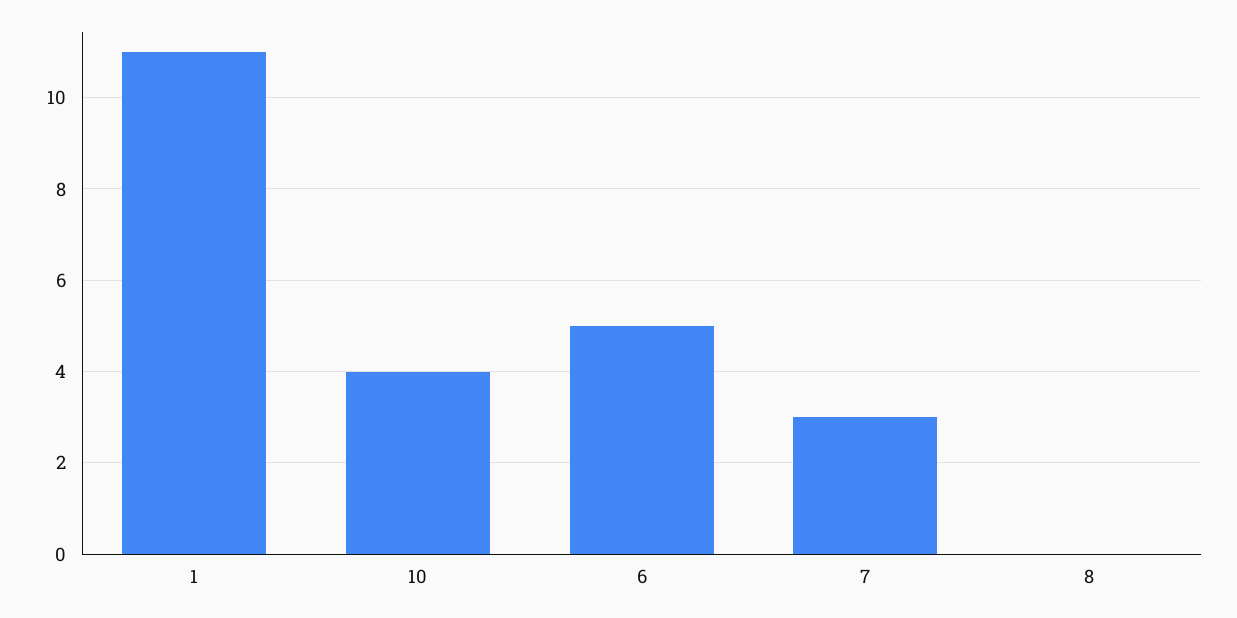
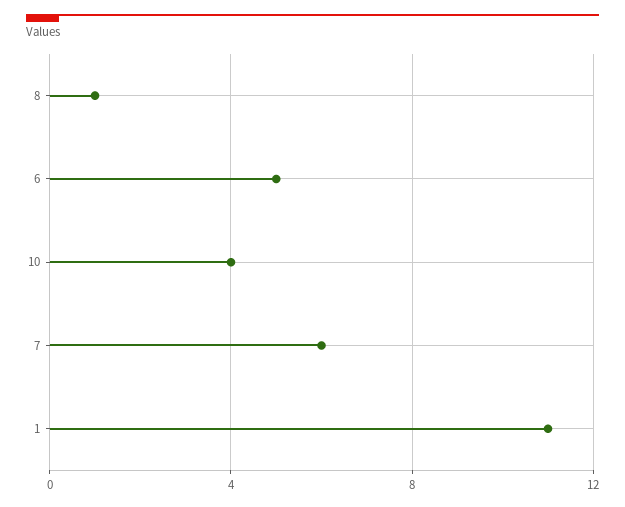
7: 3 -> 6
8: 0 -> 1

